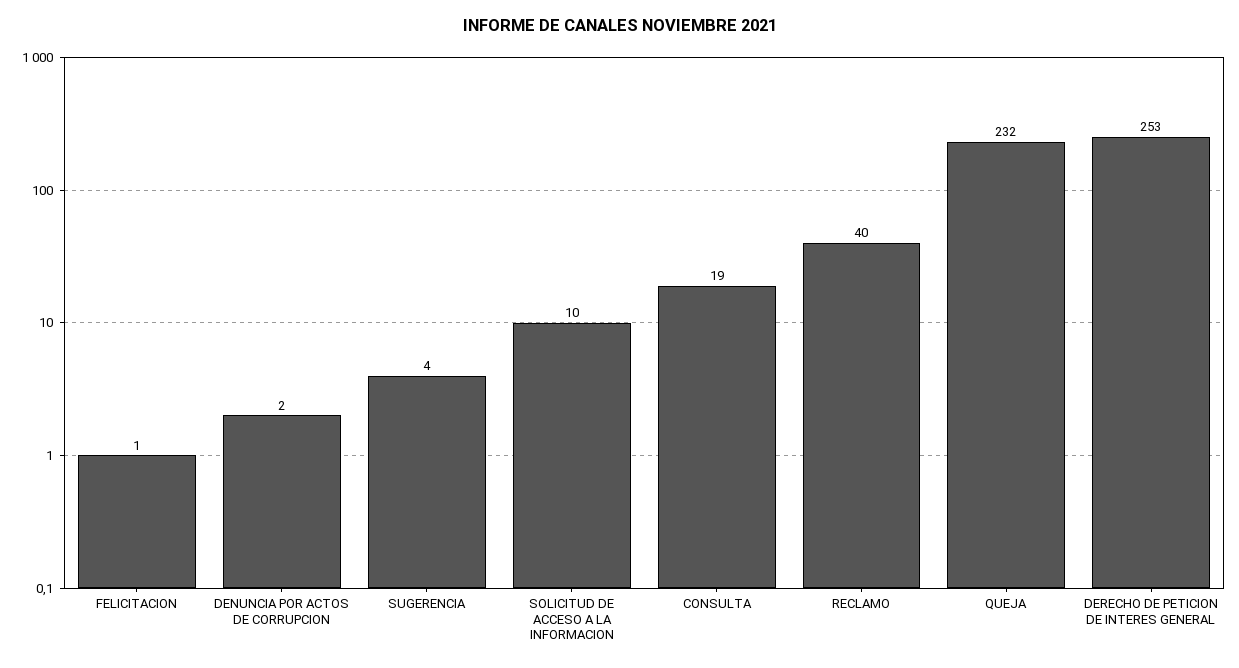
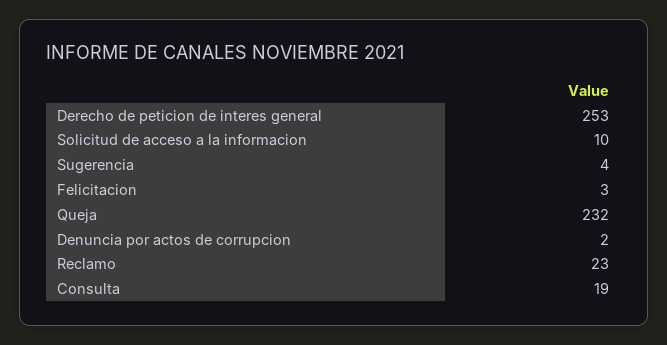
FELICITACION: 1 -> 3
RECLAMO: 40 -> 23

